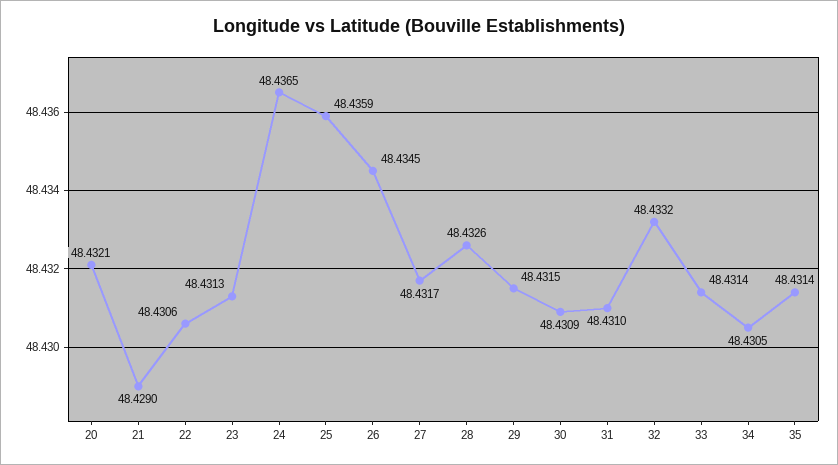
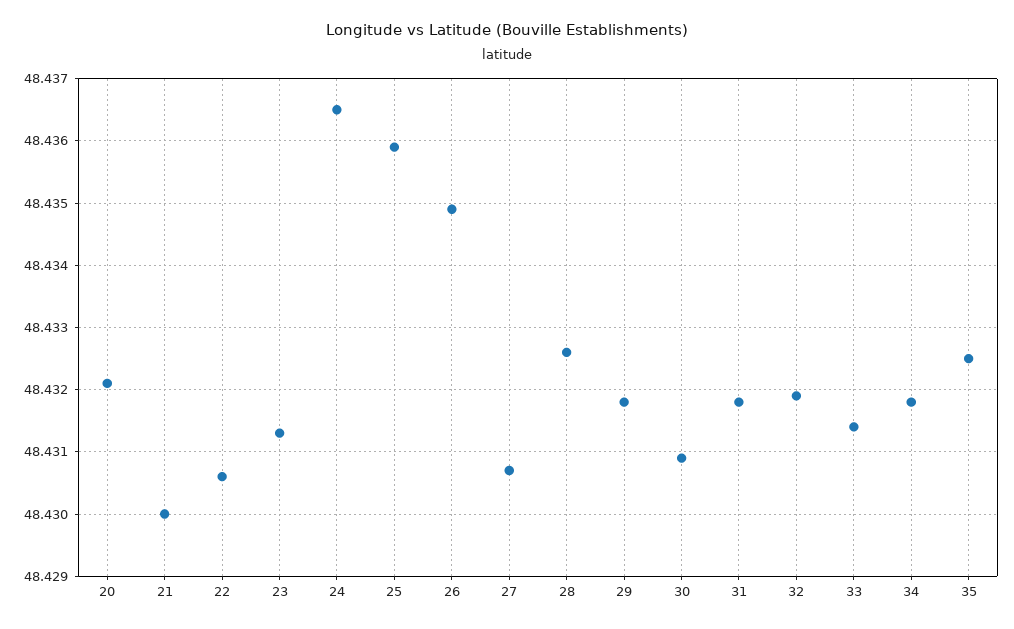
21: 48.429 -> 48.43
26: 48.4345 -> 48.4349
27: 48.4317 -> 48.4307
29: 48.4315 -> 48.4318
31: 48.431 -> 48.4318
32: 48.4332 -> 48.4319
34: 48.4305 -> 48.4318
35: 48.4314 -> 48.4325

